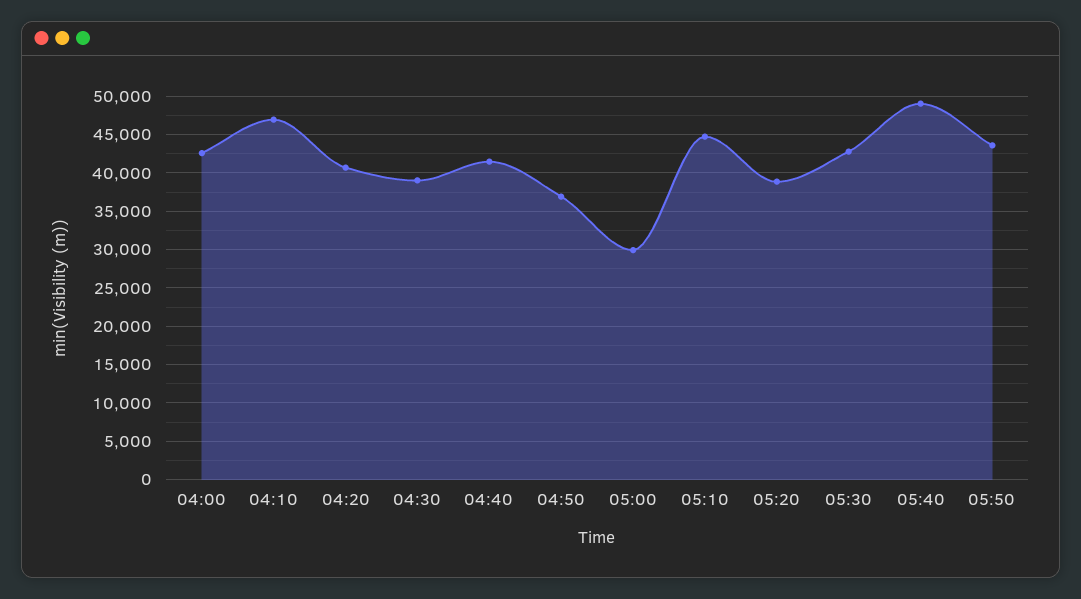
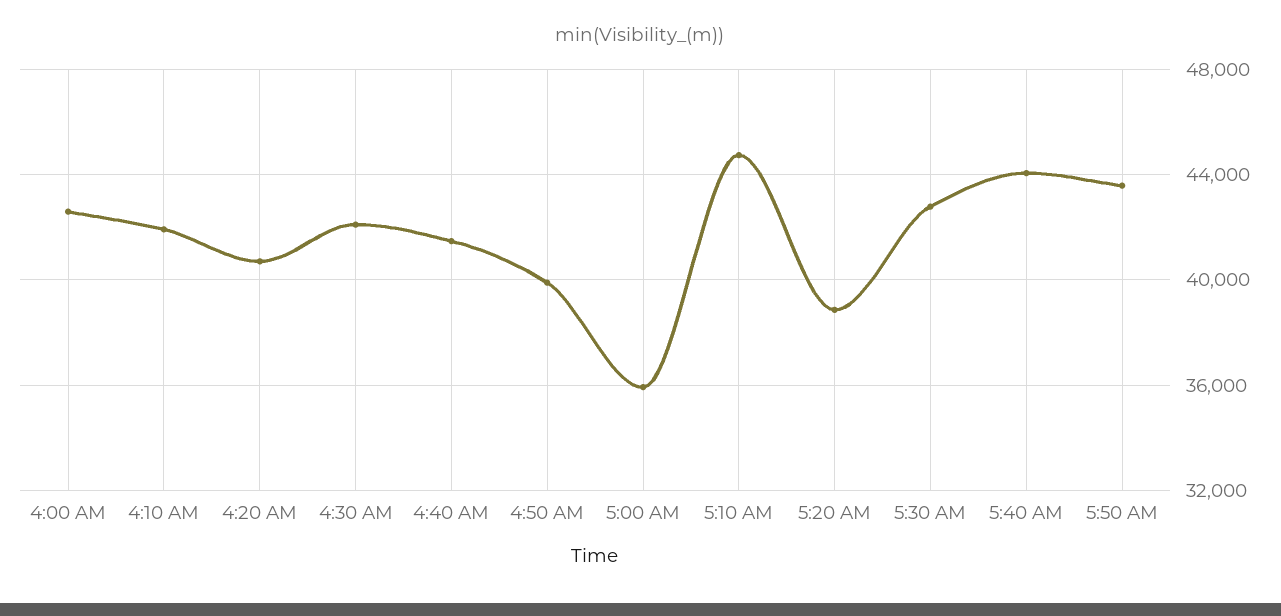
04:10: 47000 -> 42000
04:30: 39000 -> 42000
04:50: 37000 -> 40000
05:00: 30000 -> 36000
05:40: 49000 -> 44000

